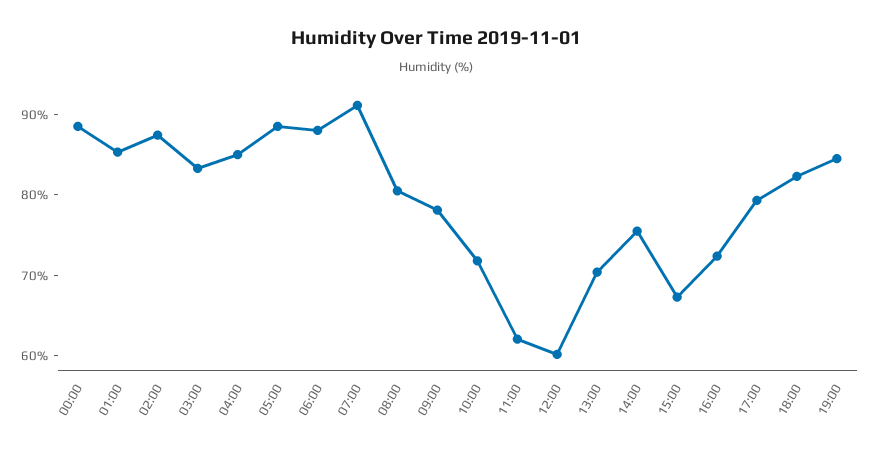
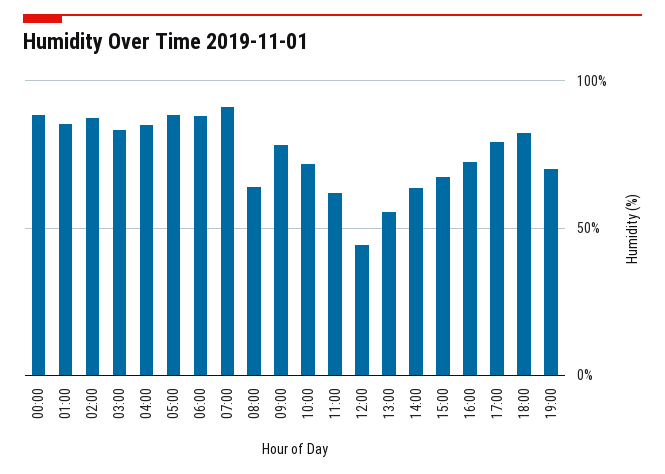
08:00: 80 -> 65
12:00: 60 -> 45
13:00: 70 -> 55
14:00: 76 -> 65
19:00: 84 -> 70

